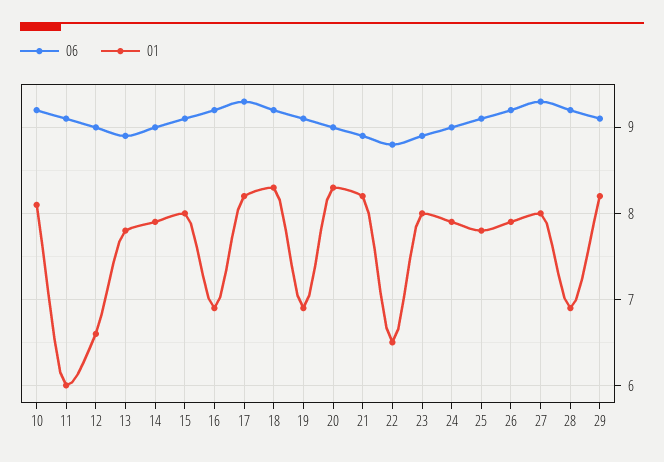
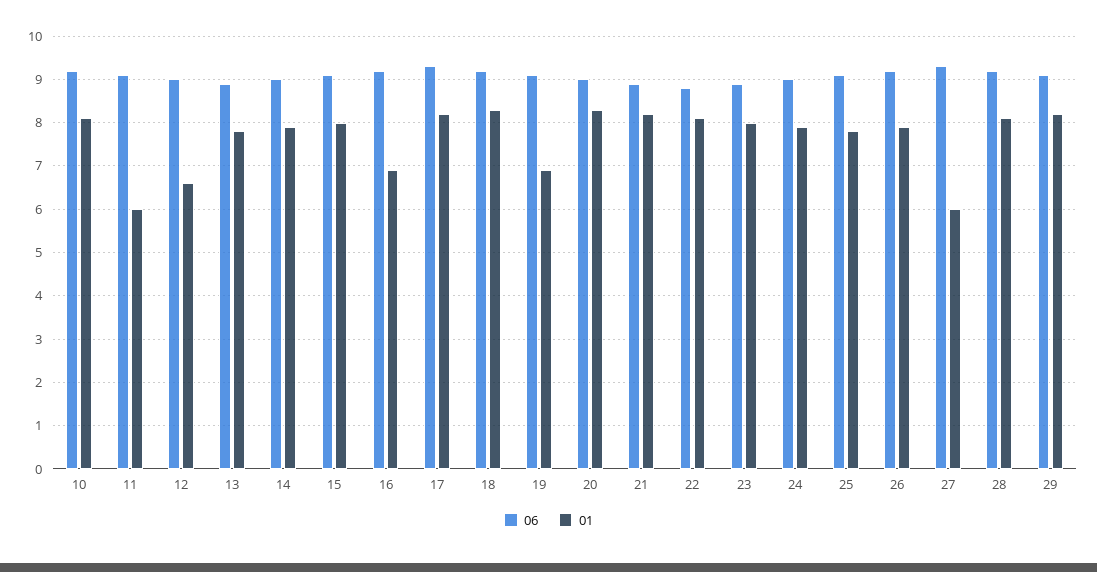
01, 22: 6.5 -> 8
01, 27: 8 -> 6
01, 28: 6.9 -> 8

